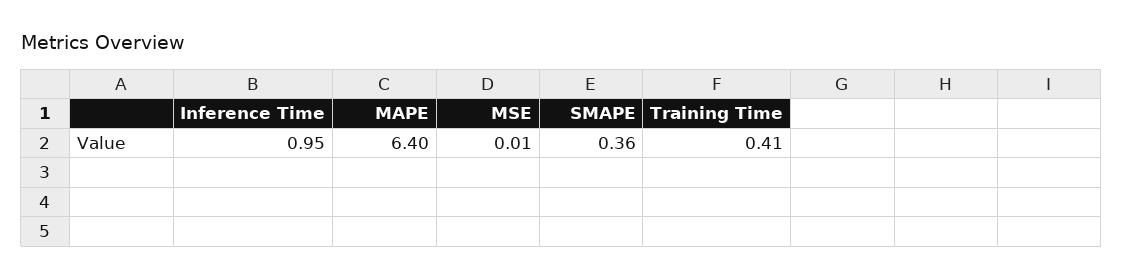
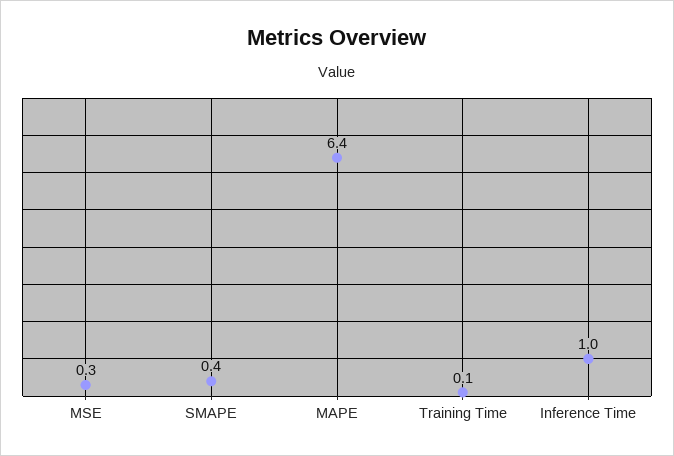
MSE: 0.01 -> 0.3
Training Time: 0.41 -> 0.1

